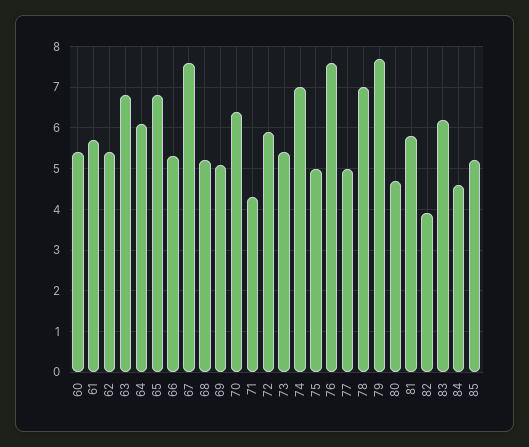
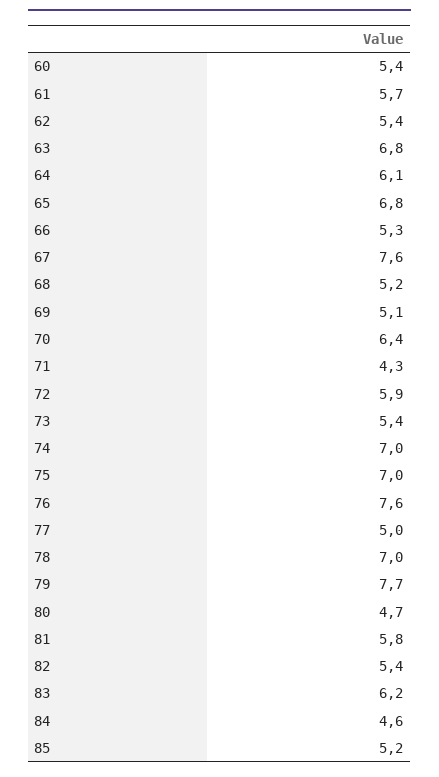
75: 5 -> 7
82: 4 -> 5.4

